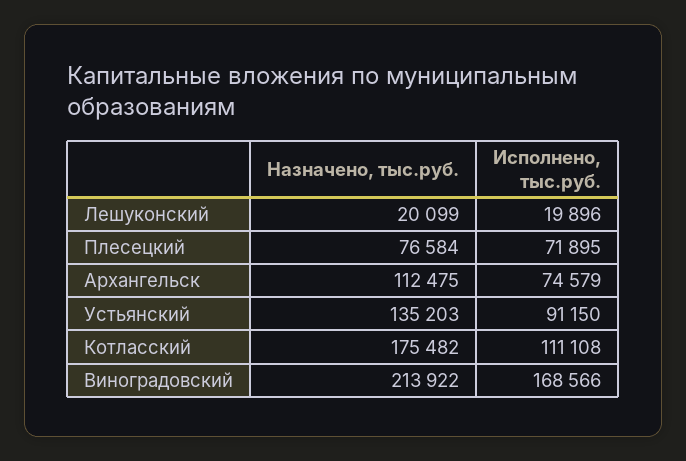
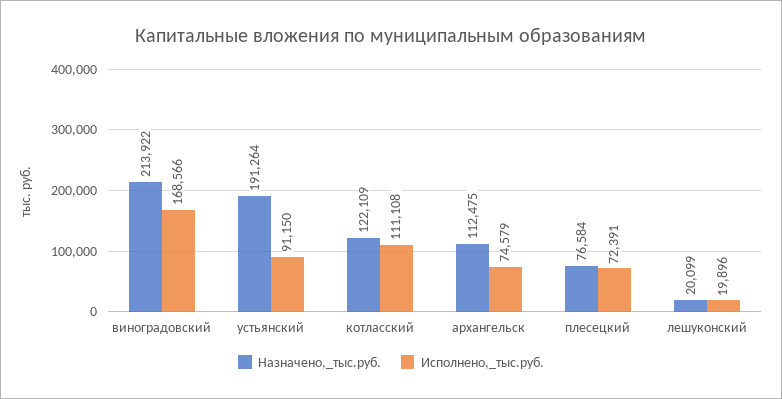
Исполнено, тыс.руб., Плесецкий: 71895 -> 72391
Назначено, тыс.руб., Устьянский: 135203 -> 191264
Назначено, тыс.руб., Котласский: 175482 -> 122109

